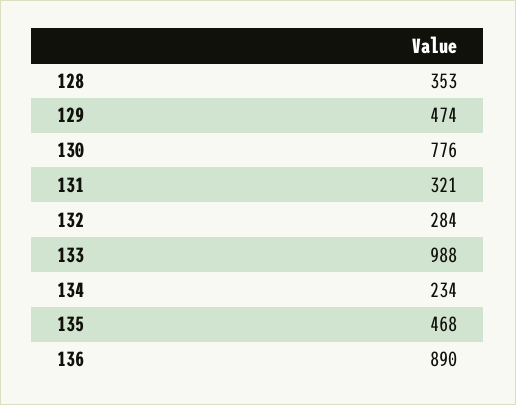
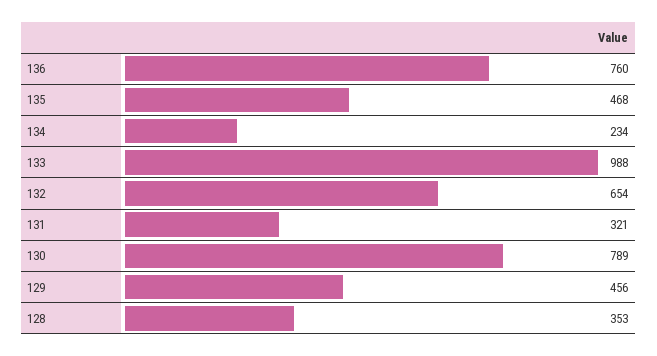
129: 474 -> 456
130: 776 -> 789
132: 284 -> 654
136: 890 -> 760

